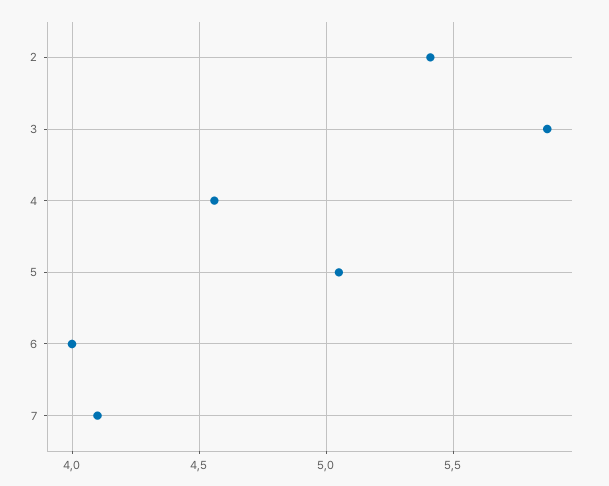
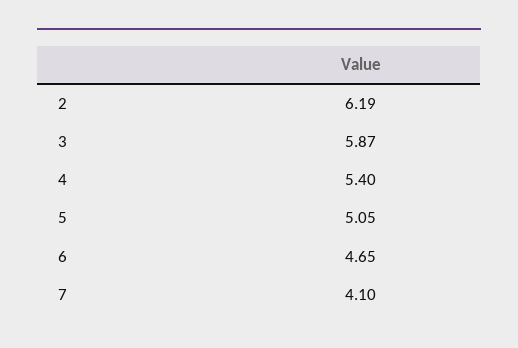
2: 5.4 -> 6.19
4: 4.55 -> 5.4
6: 4 -> 4.65

